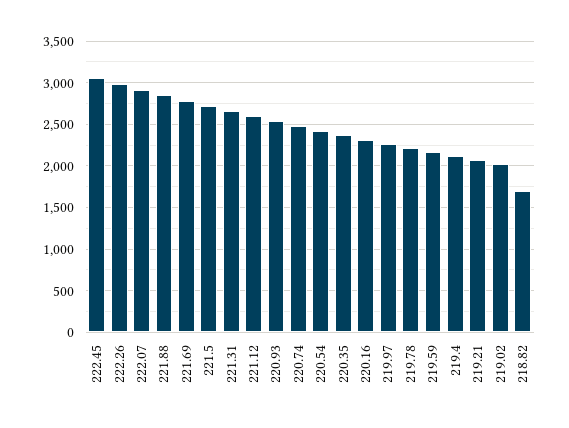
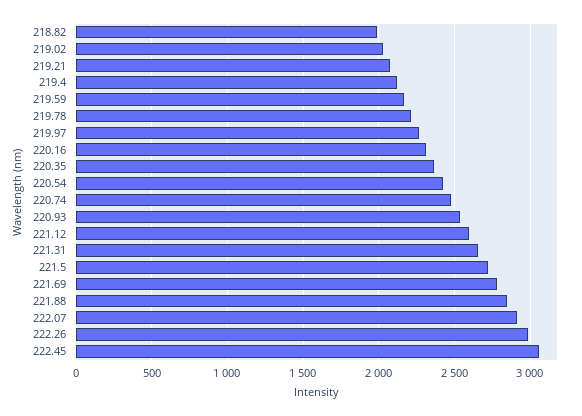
218.82: 1700 -> 2000

